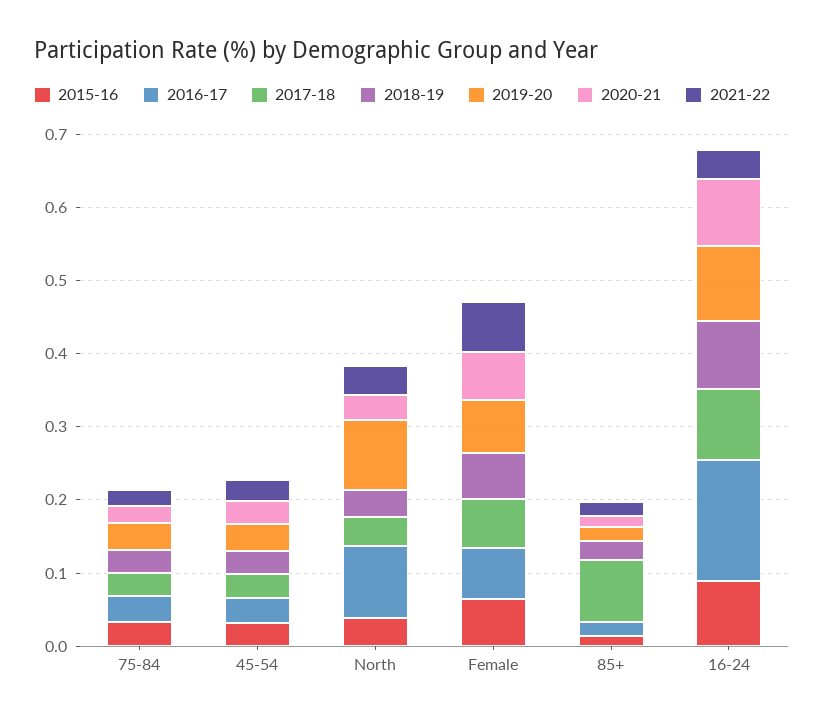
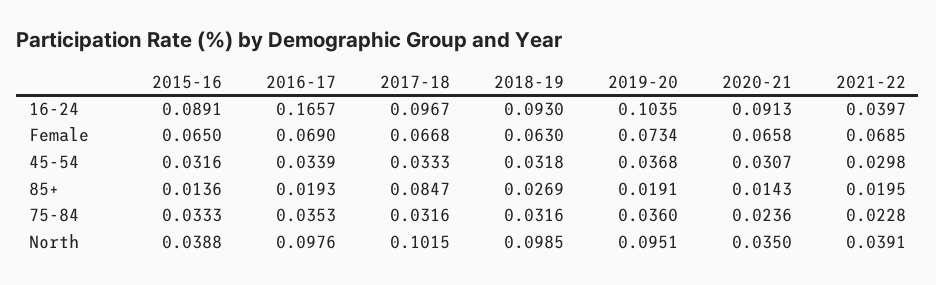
2017-18, North: 0.04 -> 0.1015
2018-19, North: 0.04 -> 0.0985

